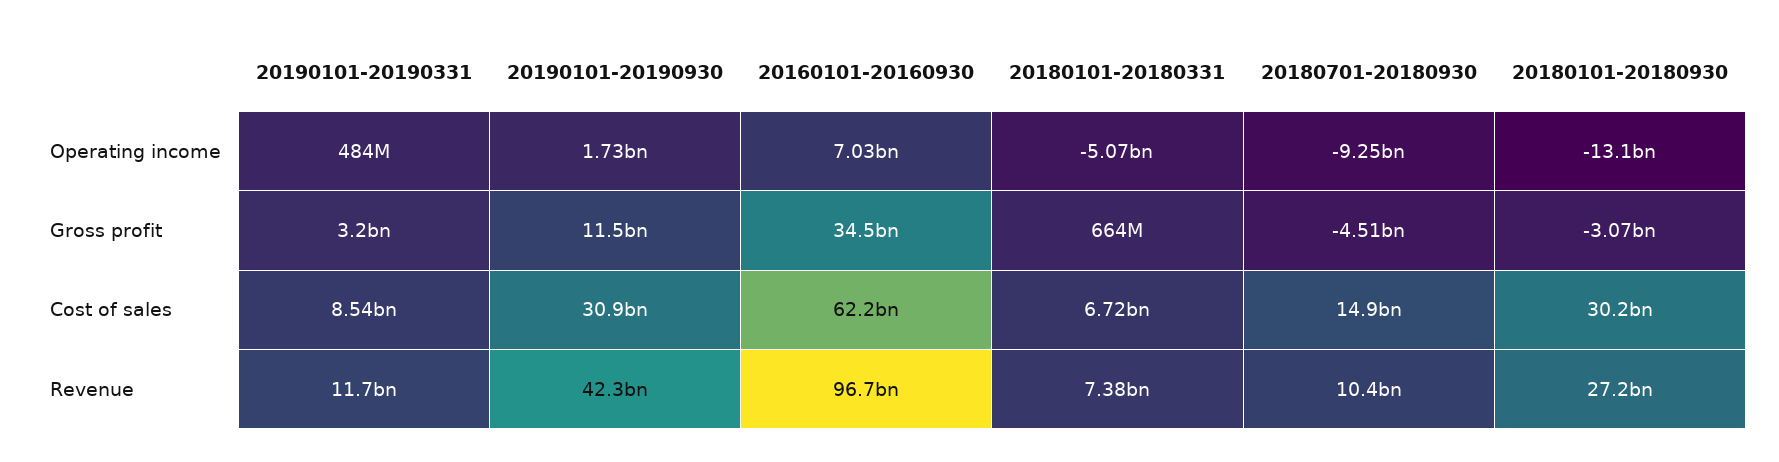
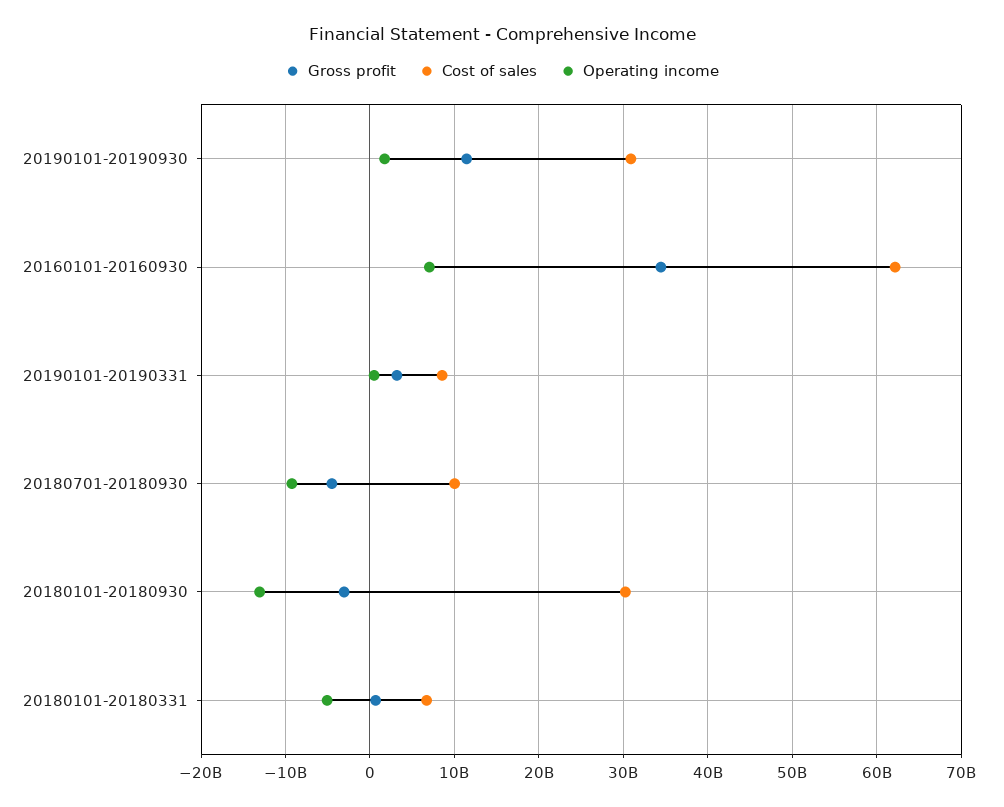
Cost of sales, 20180701-20180930: 14900000000 -> 10000000000
Revenue, 20190101-20190331: 11700000000 -> none
Revenue, 20190101-20190930: 42300000000 -> none
Revenue, 20160101-20160930: 96700000000 -> none
Revenue, 20180101-20180331: 7380000000 -> none
Revenue, 20180701-20180930: 10400000000 -> none
Revenue, 20180101-20180930: 27200000000 -> none

